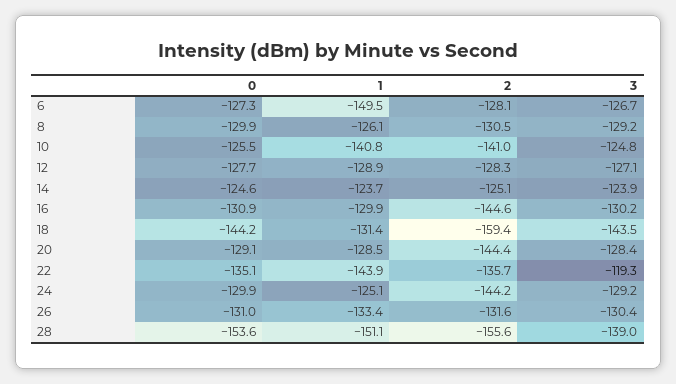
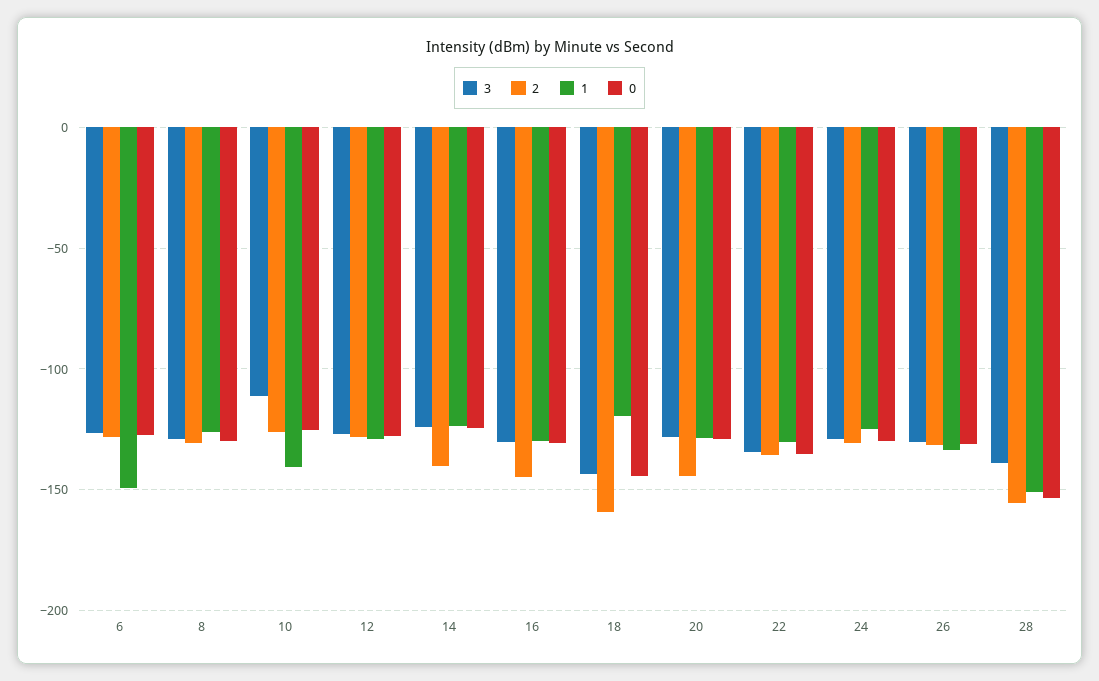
2, 10: -141 -> -125
3, 10: -124.8 -> -110
2, 14: -125.1 -> -140
1, 18: -131.4 -> -120
1, 22: -143.9 -> -130
3, 22: -119.3 -> -135
2, 24: -144.2 -> -130

